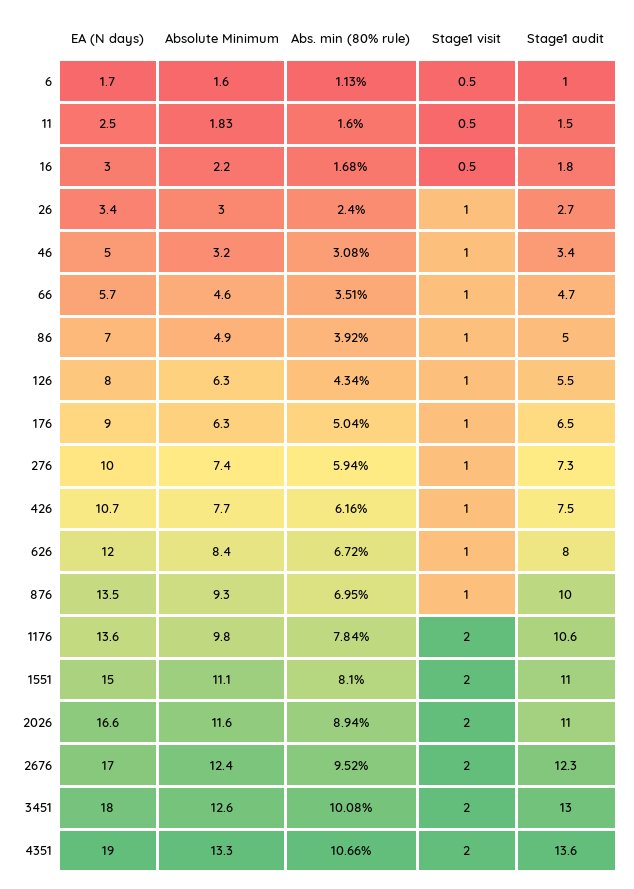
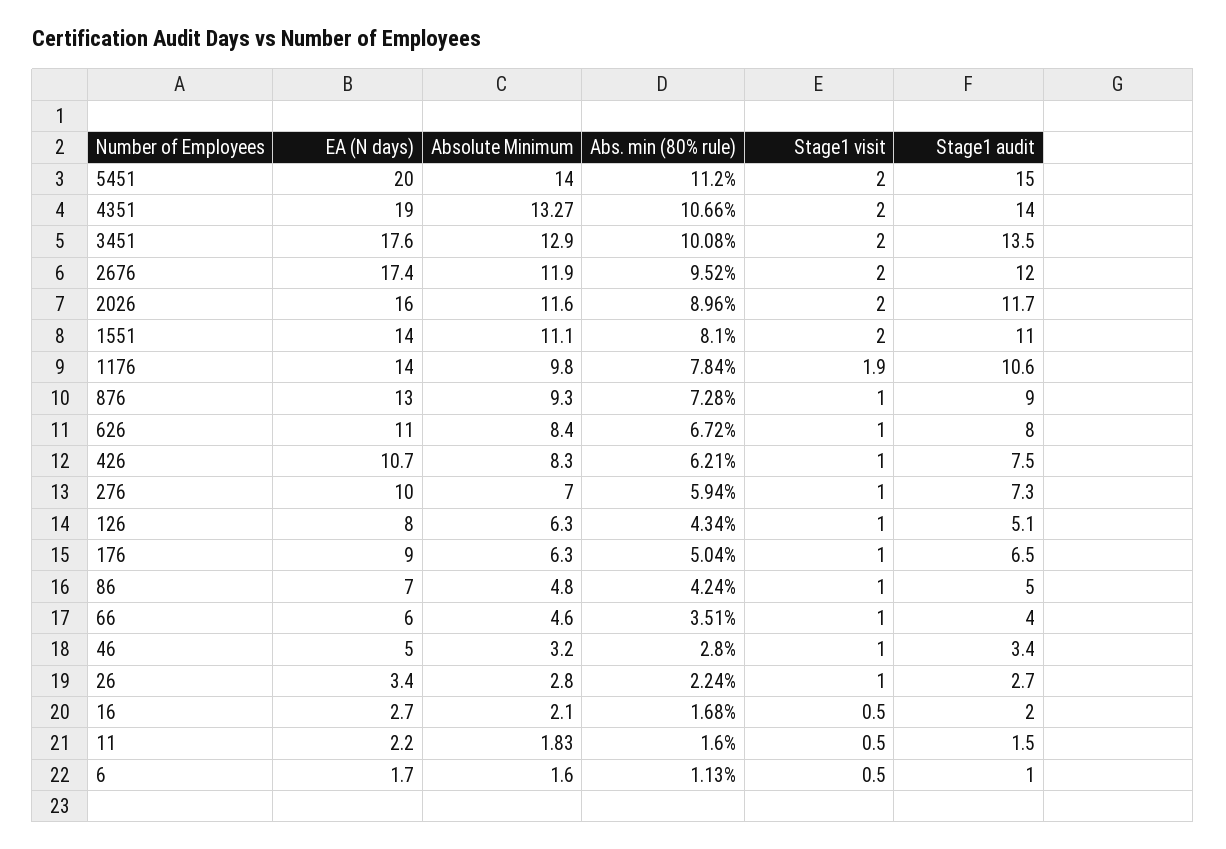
EA (N days), 11: 2.5 -> 2.2
EA (N days), 16: 3 -> 2.7
Absolute Minimum, 16: 2.2 -> 2.1
Stage1 audit, 16: 1.8 -> 2
Absolute Minimum, 26: 3 -> 2.8
Abs. min (80% rule), 26: 2.4 -> 2.24
Abs. min (80% rule), 46: 3.08 -> 2.8
EA (N days), 66: 5.7 -> 6
Stage1 audit, 66: 4.7 -> 4
Absolute Minimum, 86: 4.9 -> 4.8
Abs. min (80% rule), 86: 3.92 -> 4.24
Stage1 audit, 126: 5.5 -> 5.1
Absolute Minimum, 276: 7.4 -> 7
Absolute Minimum, 426: 7.7 -> 8.3
Abs. min (80% rule), 426: 6.16 -> 6.21
EA (N days), 626: 12 -> 11
EA (N days), 876: 13.5 -> 13
Abs. min (80% rule), 876: 6.95 -> 7.28
Stage1 audit, 876: 10 -> 9
EA (N days), 1176: 13.6 -> 14
Stage1 visit, 1176: 2 -> 1.9
EA (N days), 1551: 15 -> 14
EA (N days), 2026: 16.6 -> 16
Abs. min (80% rule), 2026: 8.94 -> 8.96
Stage1 audit, 2026: 11 -> 11.7
EA (N days), 2676: 17 -> 17.4
Absolute Minimum, 2676: 12.4 -> 11.9
Stage1 audit, 2676: 12.3 -> 12
EA (N days), 3451: 18 -> 17.6
Absolute Minimum, 3451: 12.6 -> 12.9
Stage1 audit, 3451: 13 -> 13.5
Absolute Minimum, 4351: 13.3 -> 13.27
Stage1 audit, 4351: 13.6 -> 14
EA (N days), 5451: none -> 20
Absolute Minimum, 5451: none -> 14
Abs. min (80% rule), 5451: none -> 11.2
Stage1 visit, 5451: none -> 2
Stage1 audit, 5451: none -> 15

